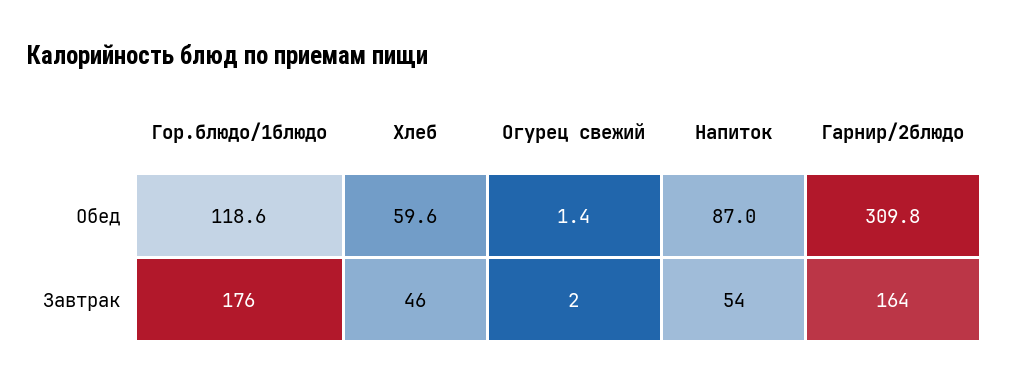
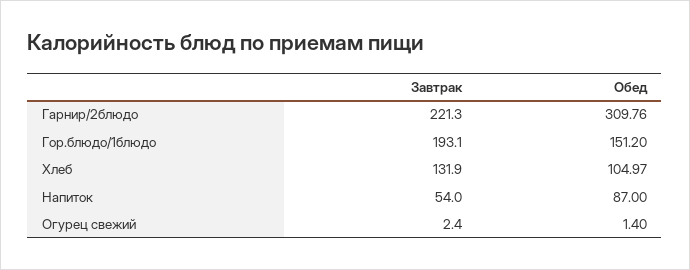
Гор.блюдо/1блюдо, Обед: 118.6 -> 151.2
Хлеб, Обед: 59.6 -> 104.97
Гор.блюдо/1блюдо, Завтрак: 176 -> 193.1
Хлеб, Завтрак: 46 -> 131.9
Гарнир/2блюдо, Завтрак: 164 -> 221.3

